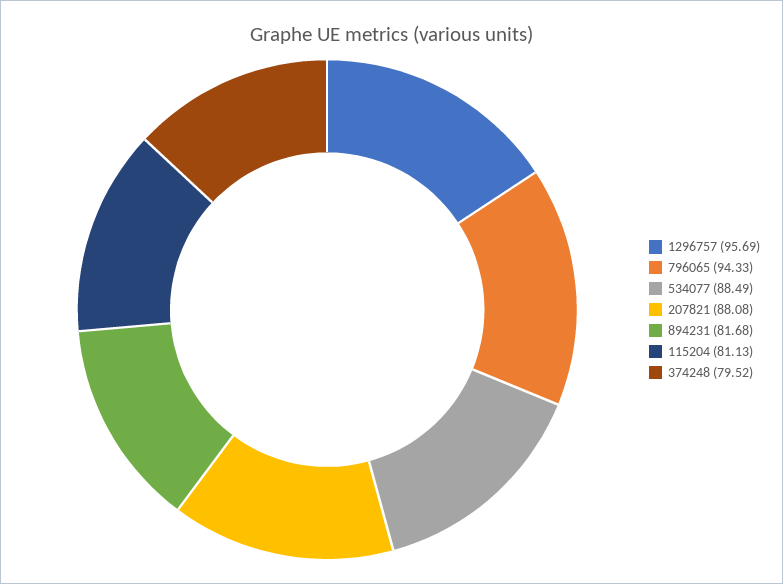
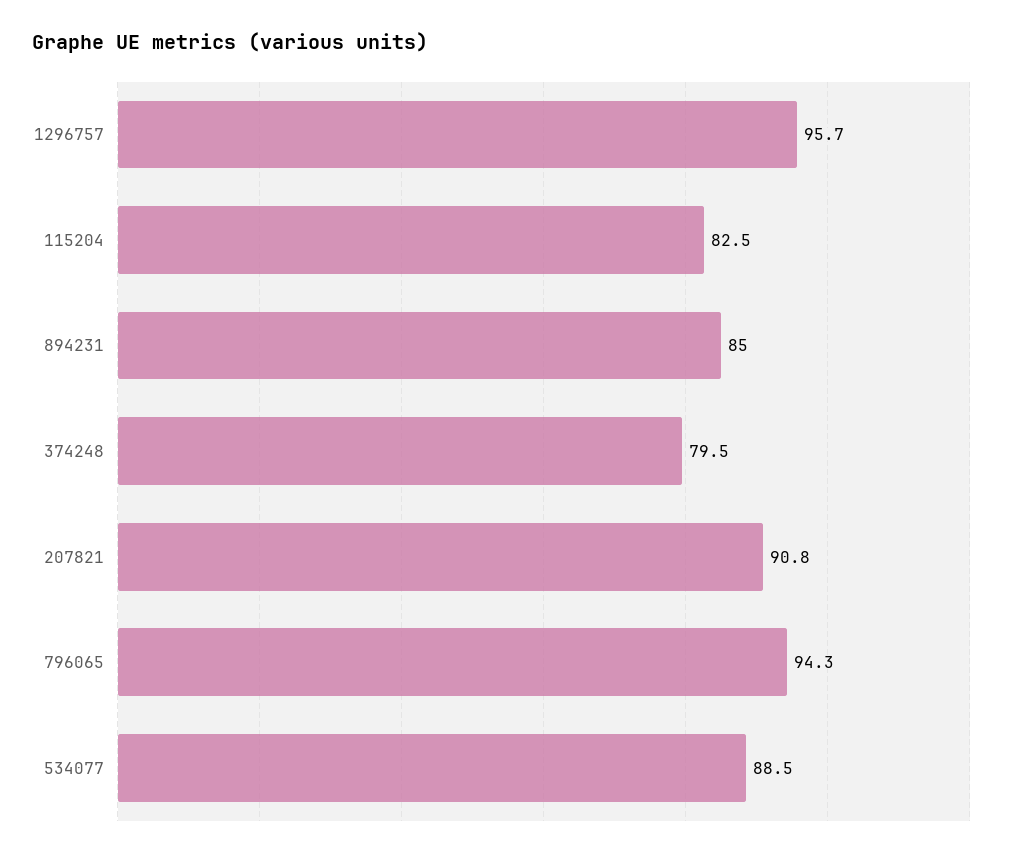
207821: 88.08 -> 90.8
894231: 81.68 -> 85
115204: 81.13 -> 82.5

